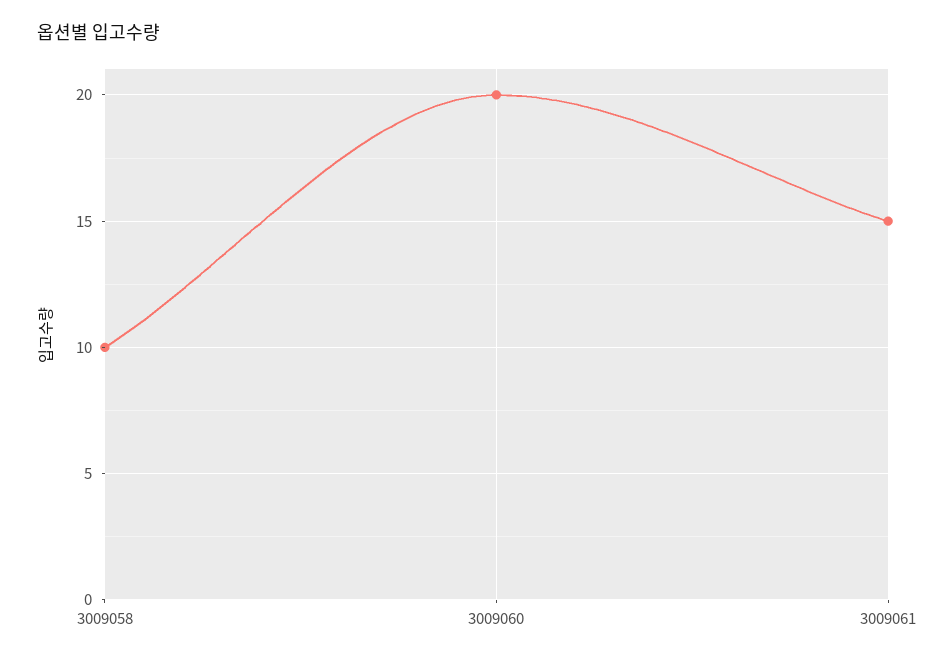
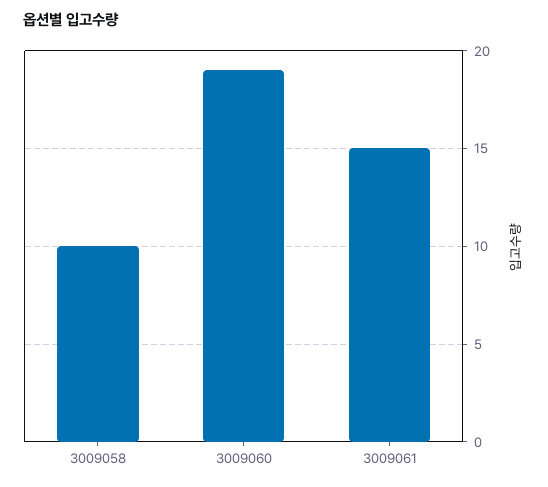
3009060: 20 -> 19

